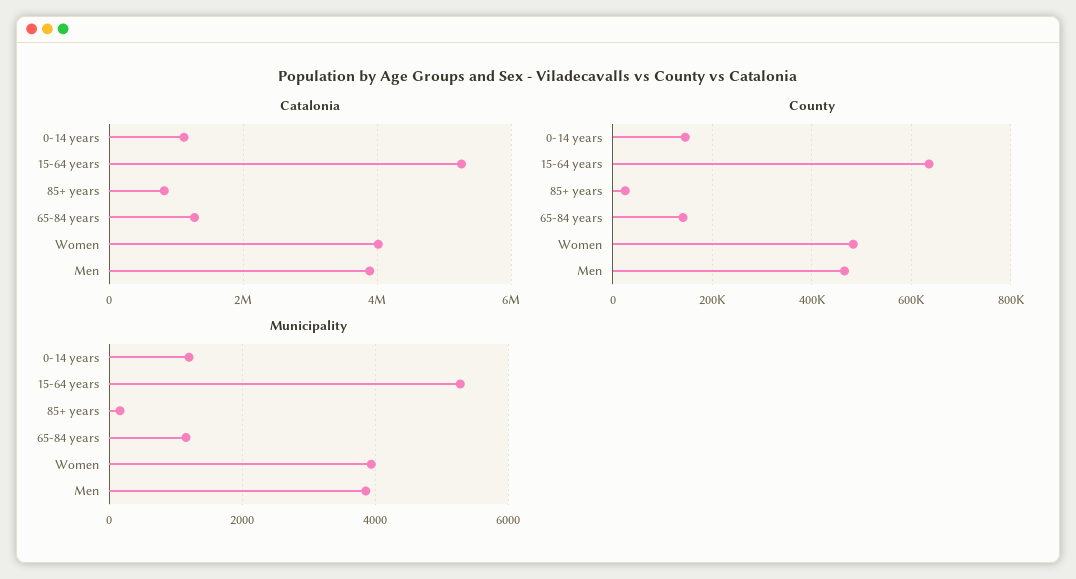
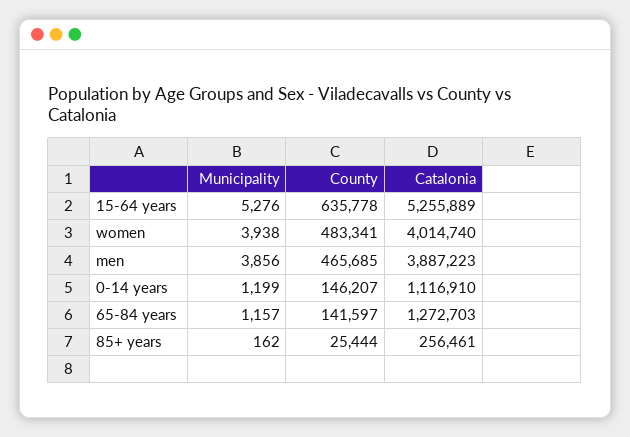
Catalonia, 85+ years: 800000 -> 256461

